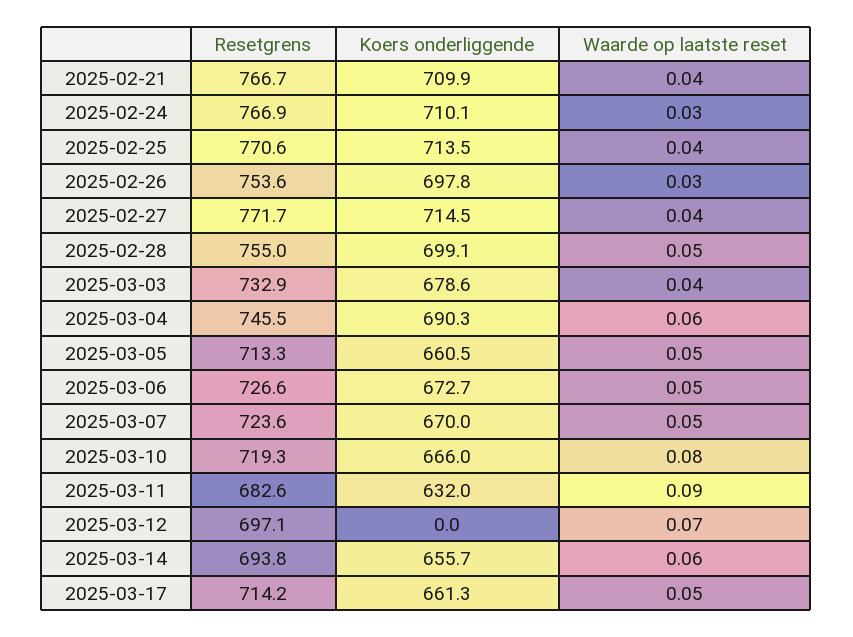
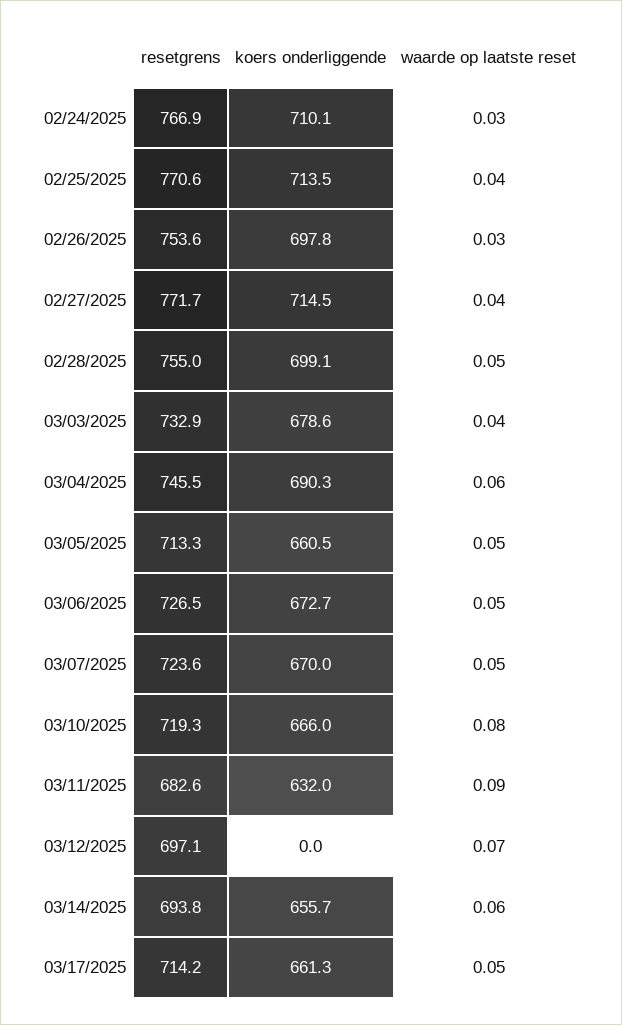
Resetgrens, 2025-02-21: 766.7 -> none
Koers onderliggende, 2025-02-21: 709.9 -> none
Waarde op laatste reset, 2025-02-21: 0.04 -> none
Resetgrens, 2025-03-06: 726.6 -> 726.5

